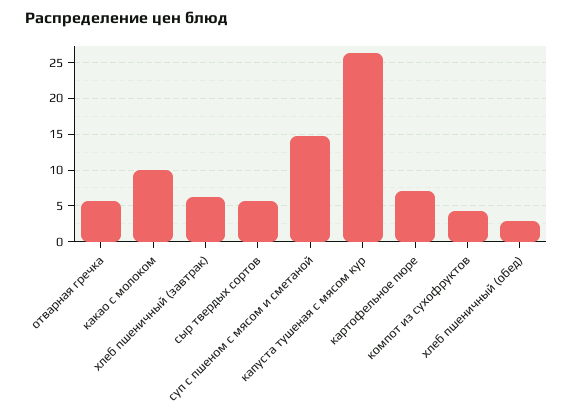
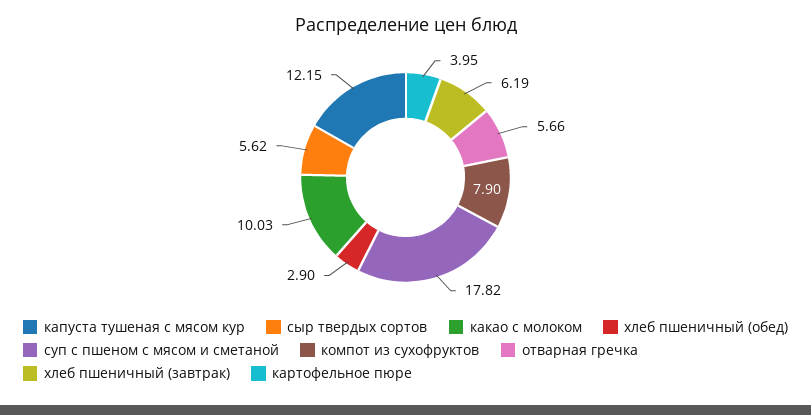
суп с пшеном с мясом и сметаной: 15 -> 17.82
капуста тушеная с мясом кур: 26 -> 12.15
картофельное пюре: 7 -> 3.95
компот из сухофруктов: 4 -> 7.9

